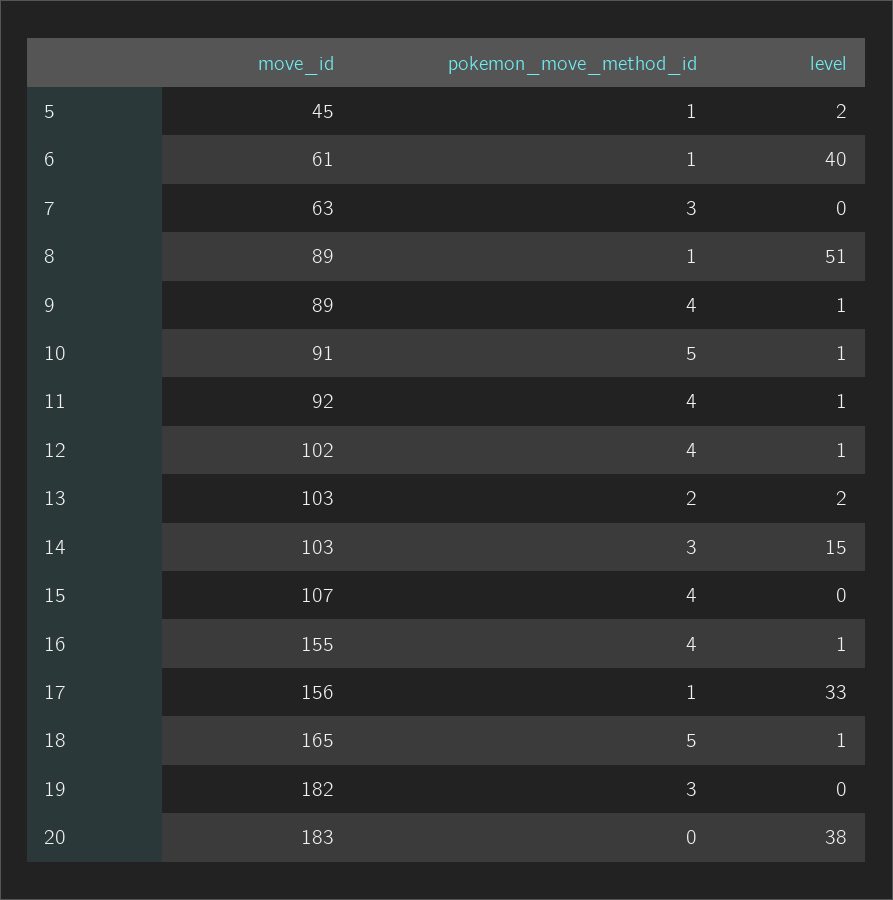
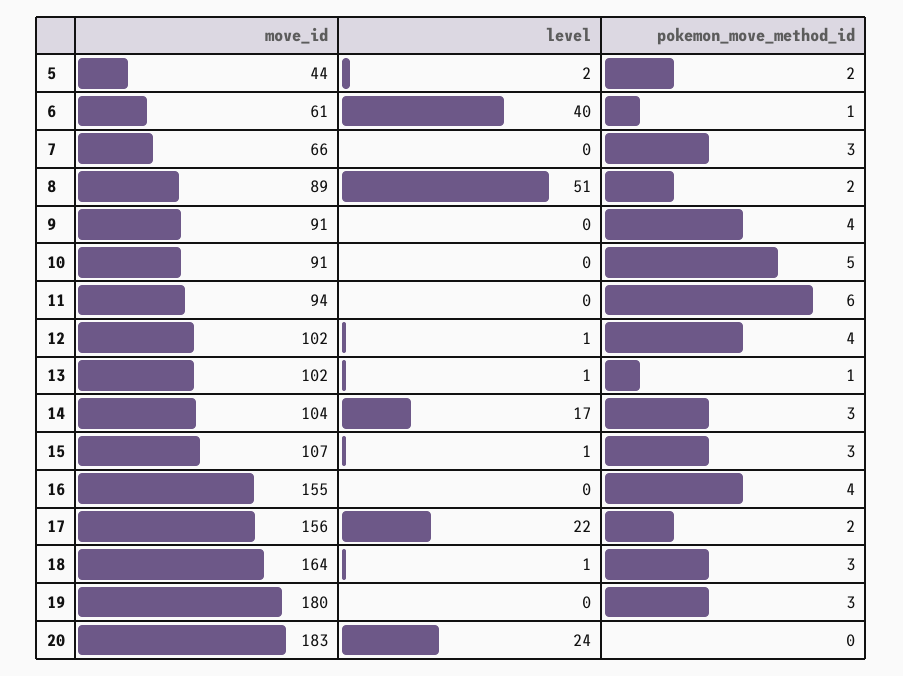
move_id, 5: 45 -> 44
pokemon_move_method_id, 5: 1 -> 2
move_id, 7: 63 -> 66
pokemon_move_method_id, 8: 1 -> 2
move_id, 9: 89 -> 91
level, 9: 1 -> 0
level, 10: 1 -> 0
move_id, 11: 92 -> 94
pokemon_move_method_id, 11: 4 -> 6
level, 11: 1 -> 0
move_id, 13: 103 -> 102
pokemon_move_method_id, 13: 2 -> 1
level, 13: 2 -> 1
move_id, 14: 103 -> 104
level, 14: 15 -> 17
pokemon_move_method_id, 15: 4 -> 3
level, 15: 0 -> 1
level, 16: 1 -> 0
pokemon_move_method_id, 17: 1 -> 2
level, 17: 33 -> 22
move_id, 18: 165 -> 164
pokemon_move_method_id, 18: 5 -> 3
move_id, 19: 182 -> 180
level, 20: 38 -> 24

